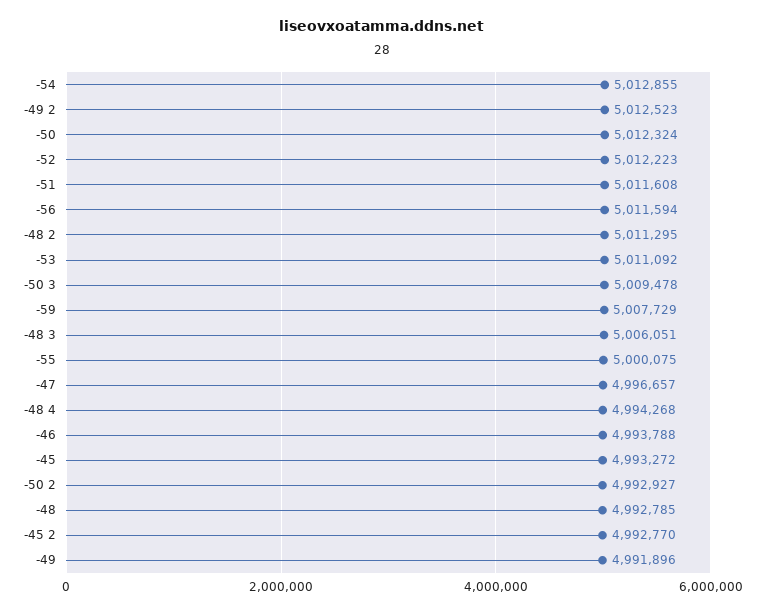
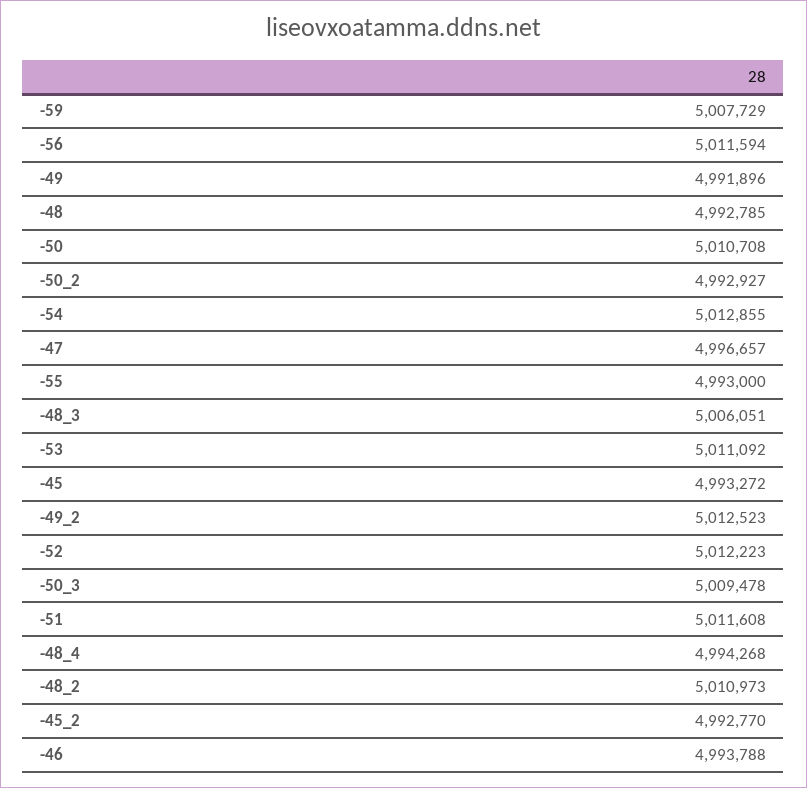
-50: 5012324 -> 5010708
-48 2: 5011295 -> 5010973
-55: 5000075 -> 4993000

